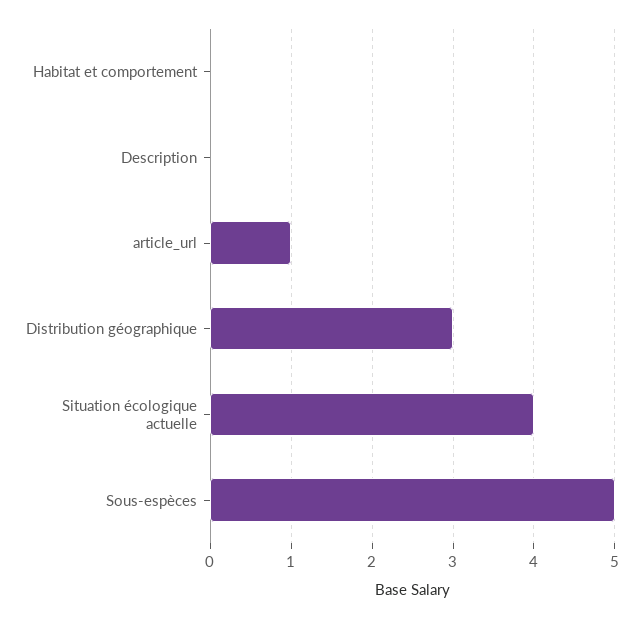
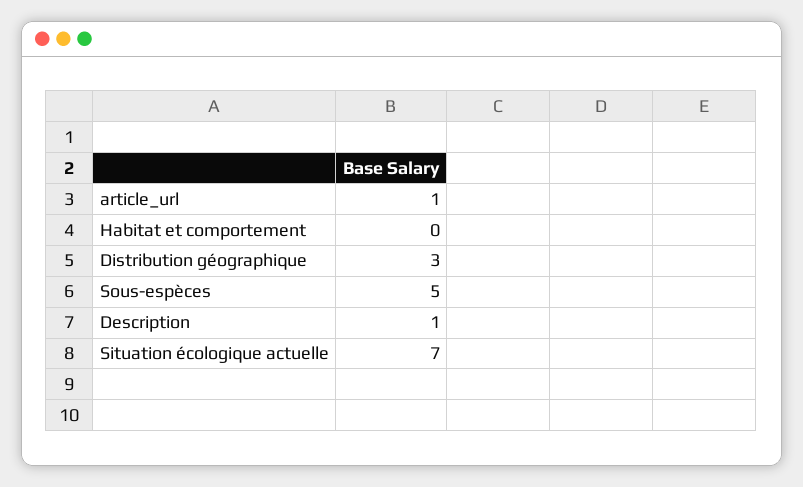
Description: 0 -> 1
Situation écologique actuelle: 4 -> 7

